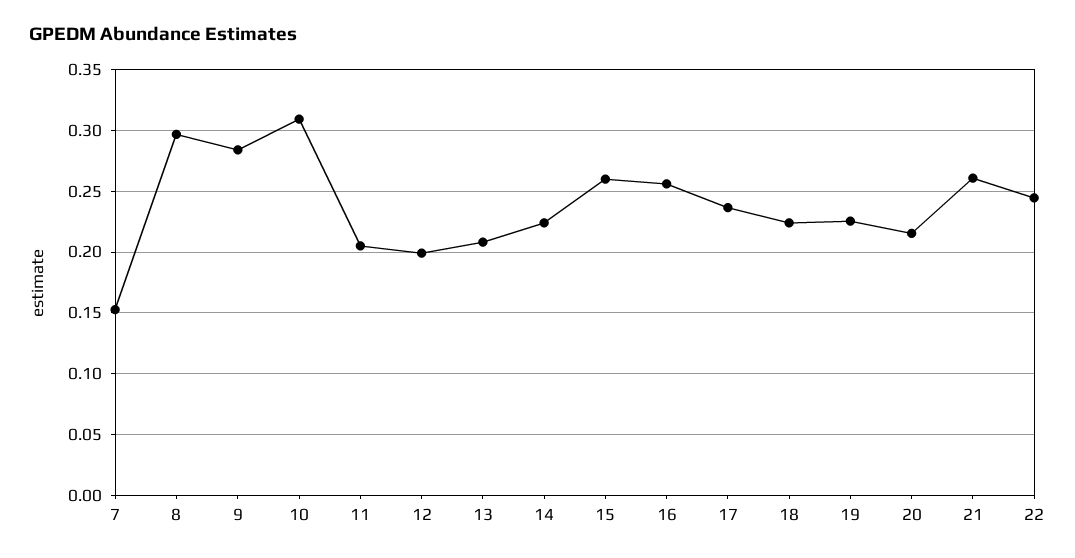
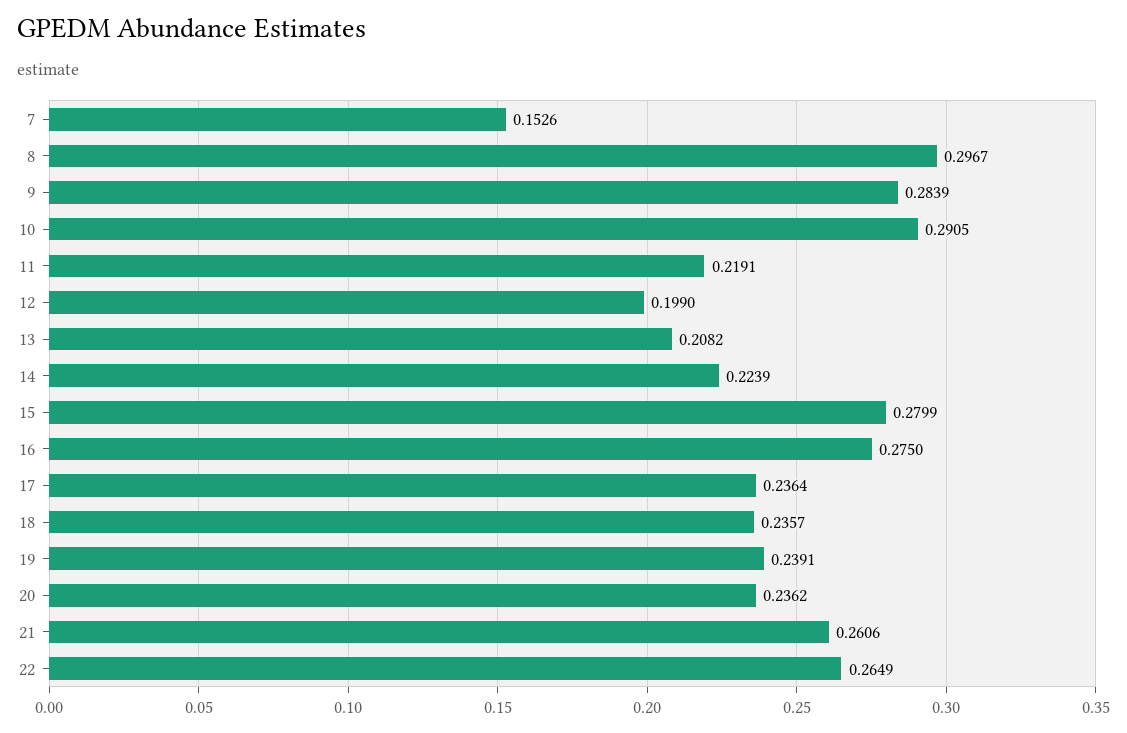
10: 0.31 -> 0.2905
11: 0.205 -> 0.2191
15: 0.26 -> 0.2799
16: 0.255 -> 0.275
18: 0.225 -> 0.2357
19: 0.225 -> 0.2391
20: 0.215 -> 0.2362
22: 0.245 -> 0.2649

